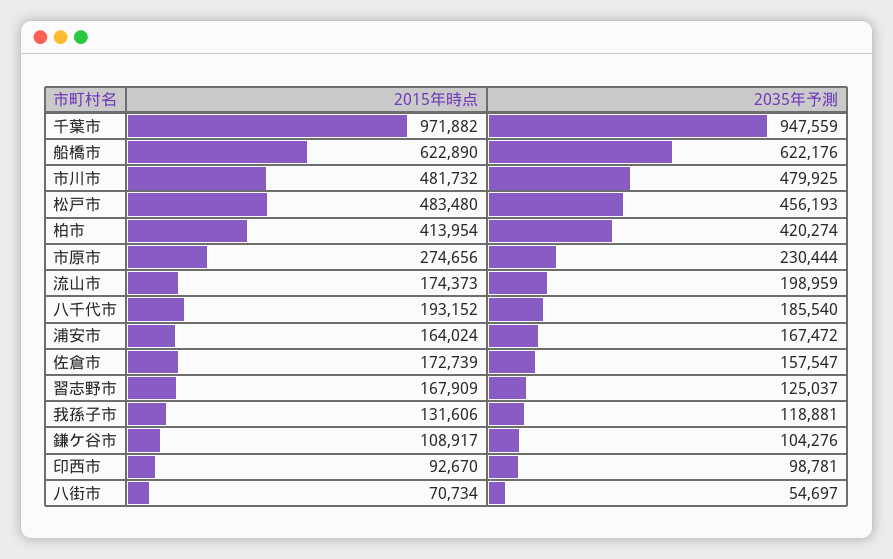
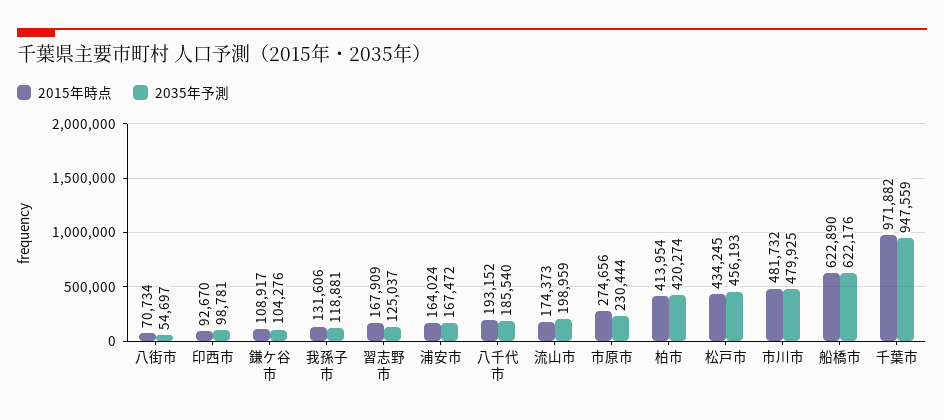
2015年時点, 松戸市: 483480 -> 434245
2015年時点, 佐倉市: 172739 -> none
2035年予測, 佐倉市: 157547 -> none

